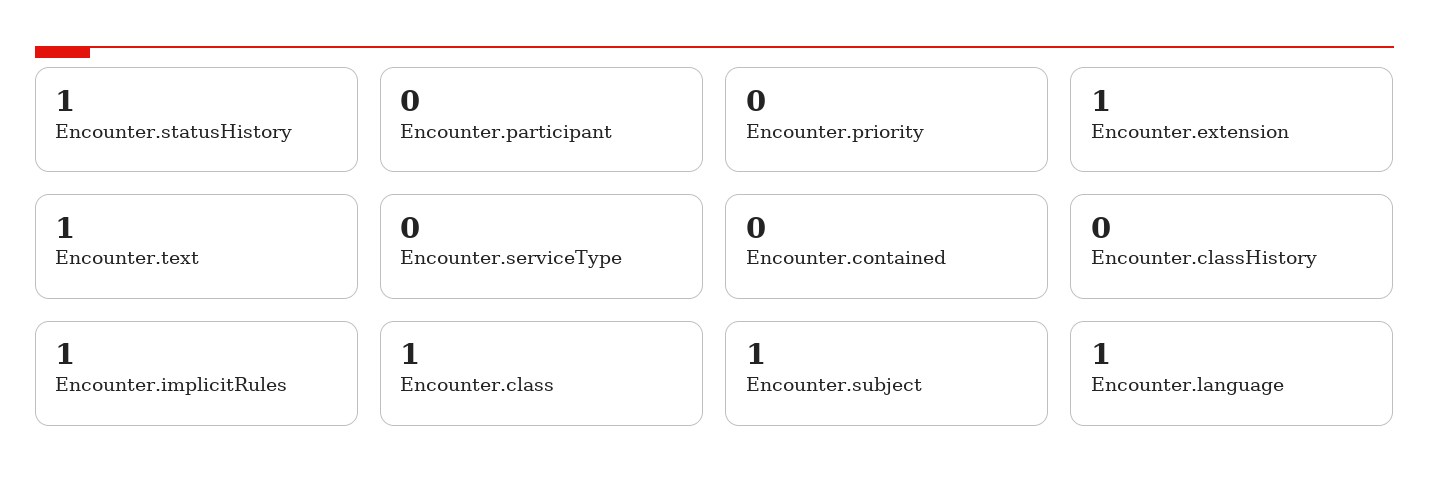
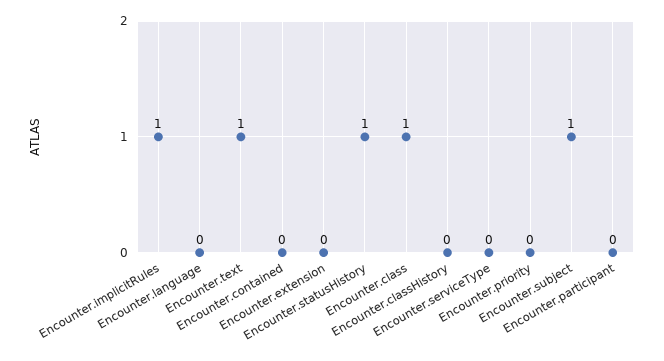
Encounter.extension: 1 -> 0
Encounter.language: 1 -> 0

